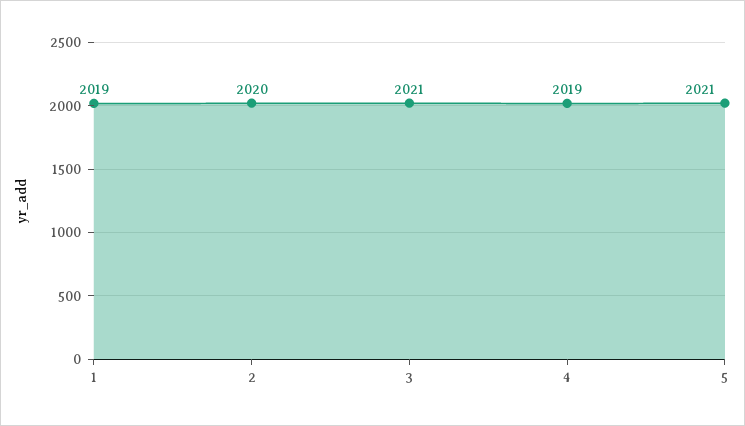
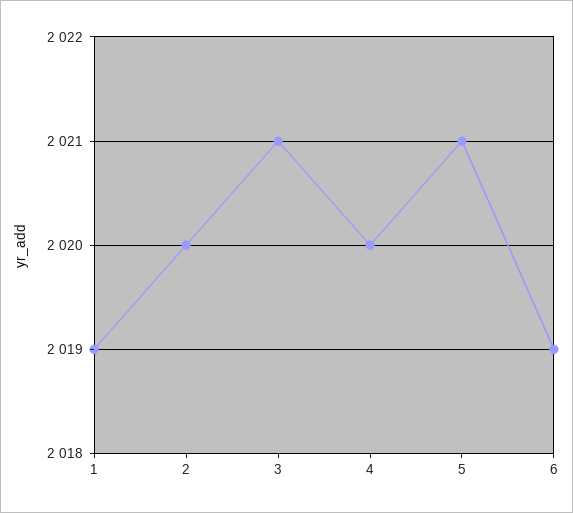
4: 2019 -> 2020
6: none -> 2019

